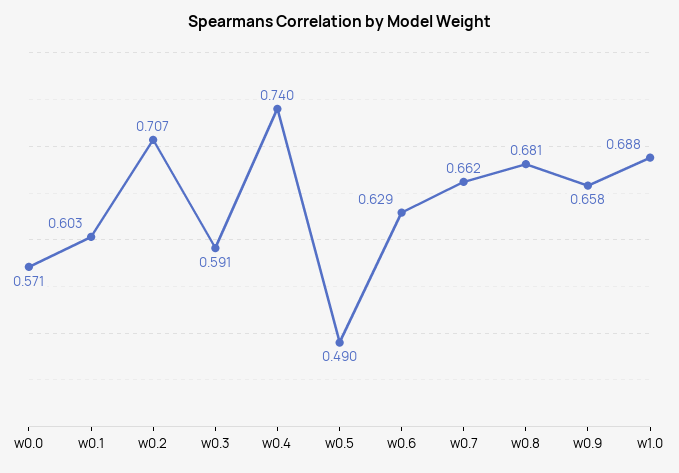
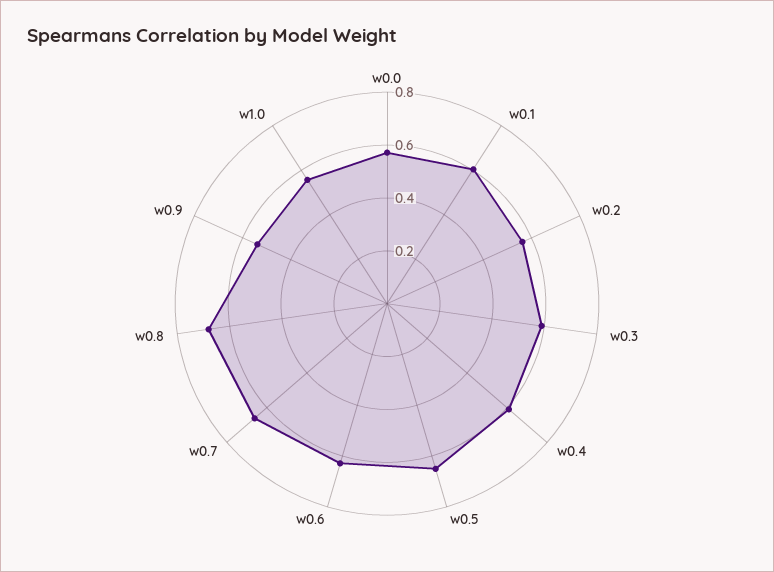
w0.2: 0.707 -> 0.55
w0.4: 0.74 -> 0.6
w0.5: 0.49 -> 0.65
w0.9: 0.658 -> 0.55
w1.0: 0.688 -> 0.55

